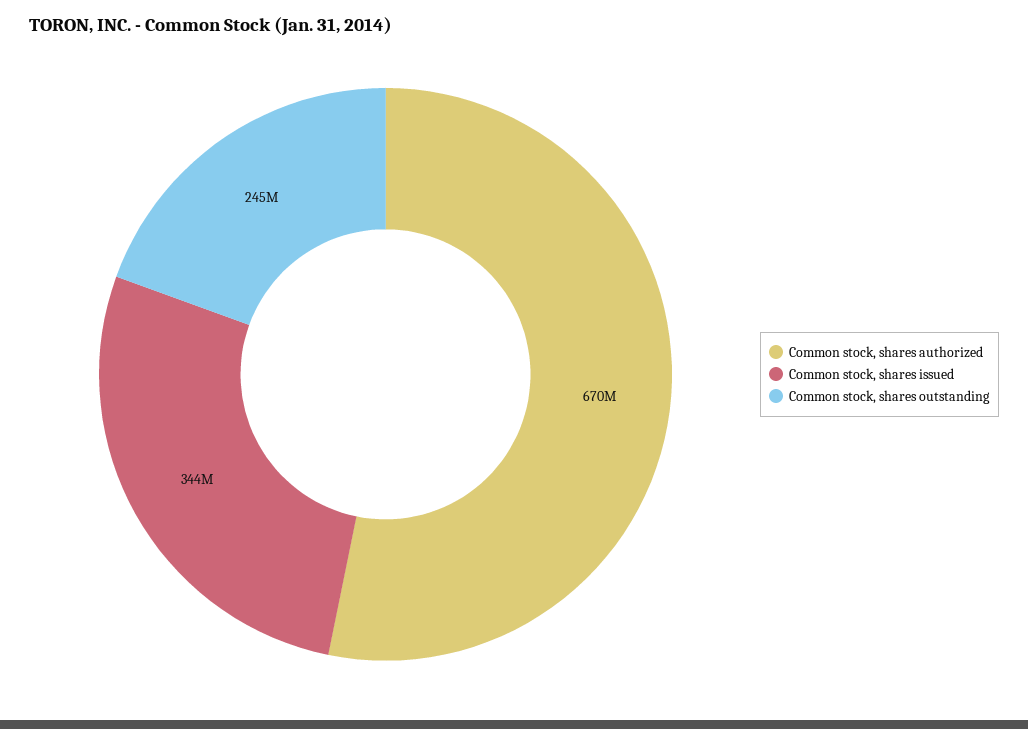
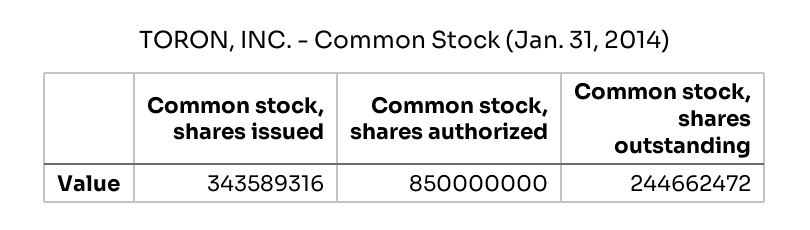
Common stock, shares authorized: 670000000 -> 850000000

